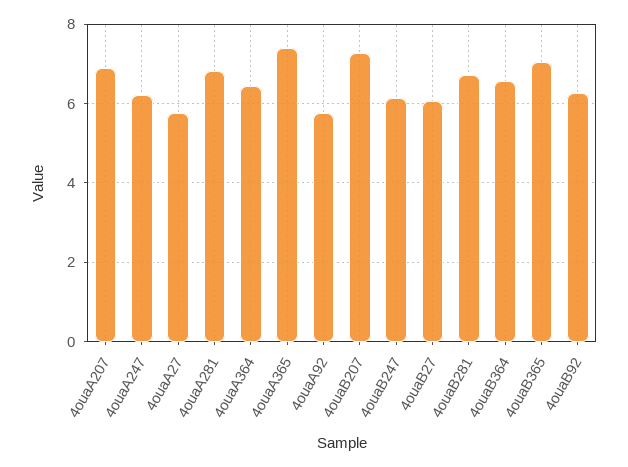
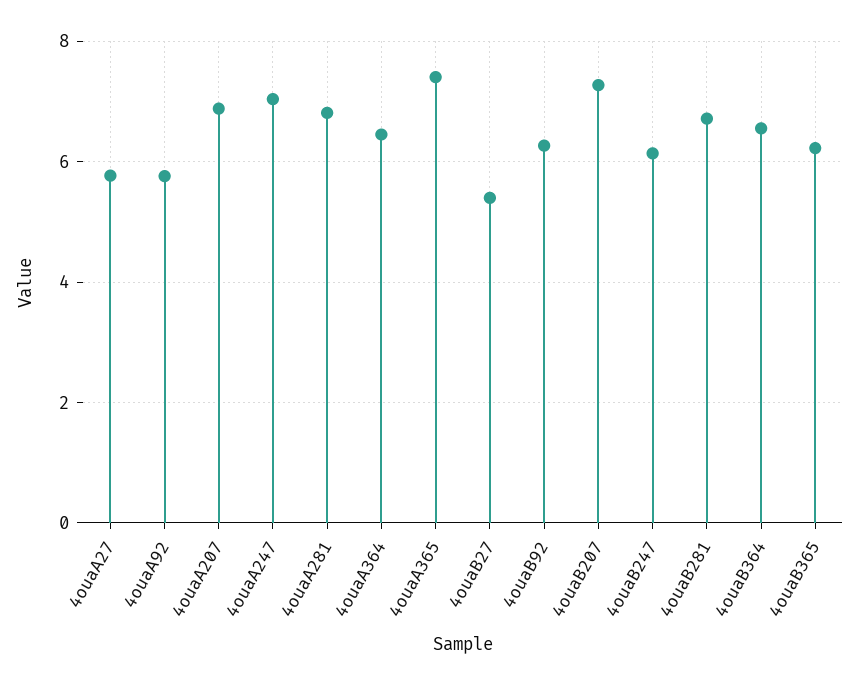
4ouaA247: 6.2 -> 7
4ouaB27: 6 -> 5.4
4ouaB365: 7 -> 6.2

